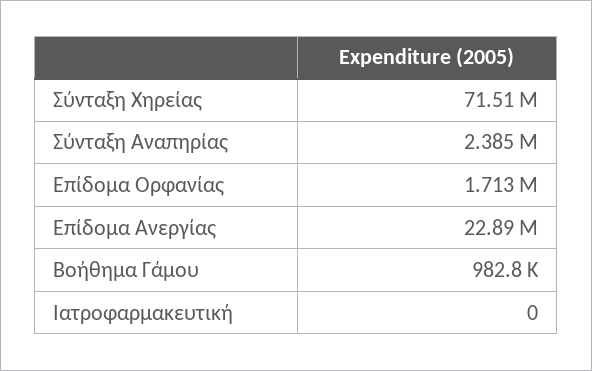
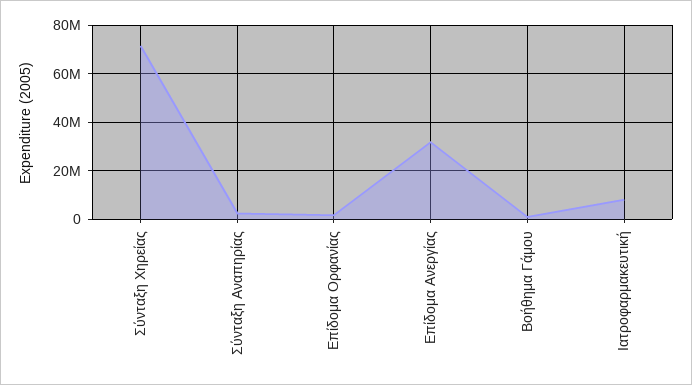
Επίδομα Ανεργίας: 22890000 -> 32500000
Ιατροφαρμακευτική: 0 -> 7500000

